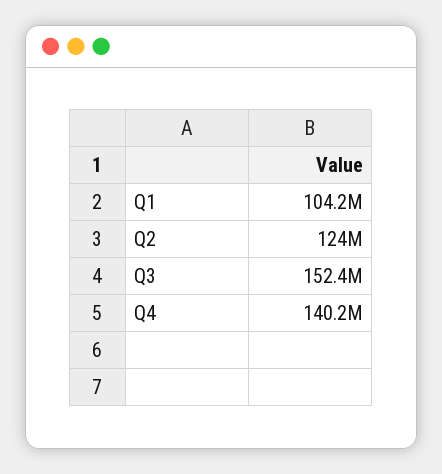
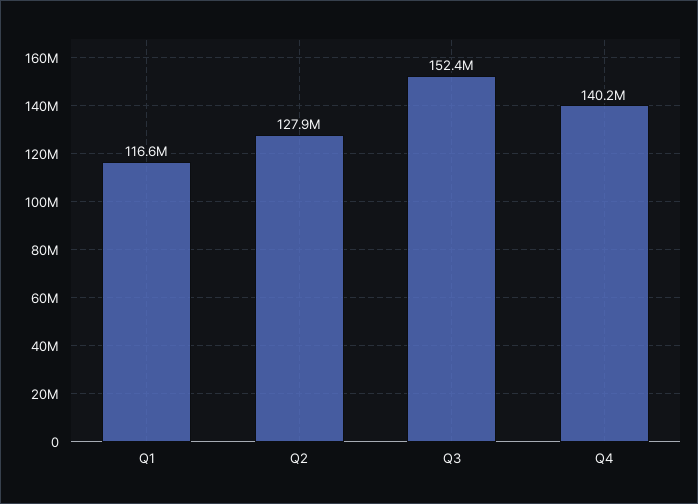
Q1: 104200000 -> 116600000
Q2: 124000000 -> 127900000

